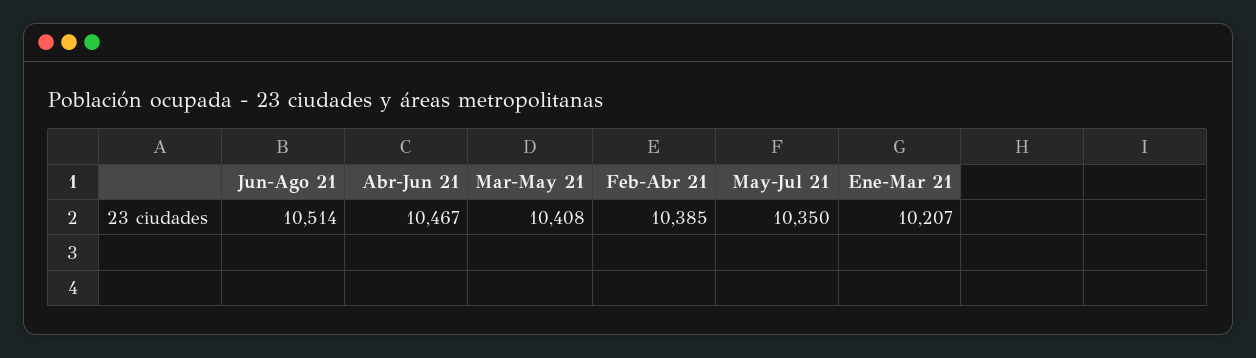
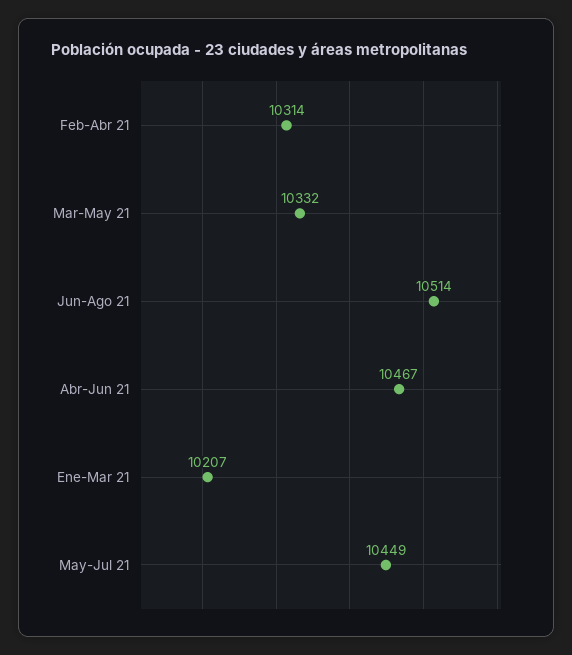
Mar-May 21: 10408 -> 10332
Feb-Abr 21: 10385 -> 10314
May-Jul 21: 10350 -> 10449

